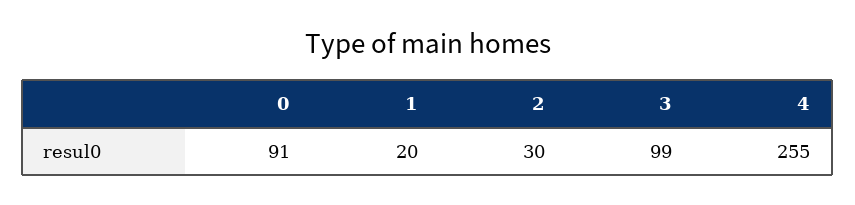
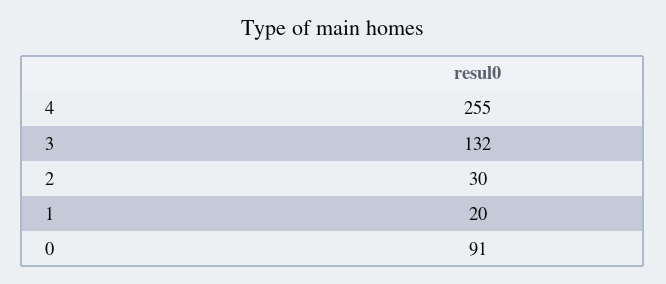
3: 99 -> 132

